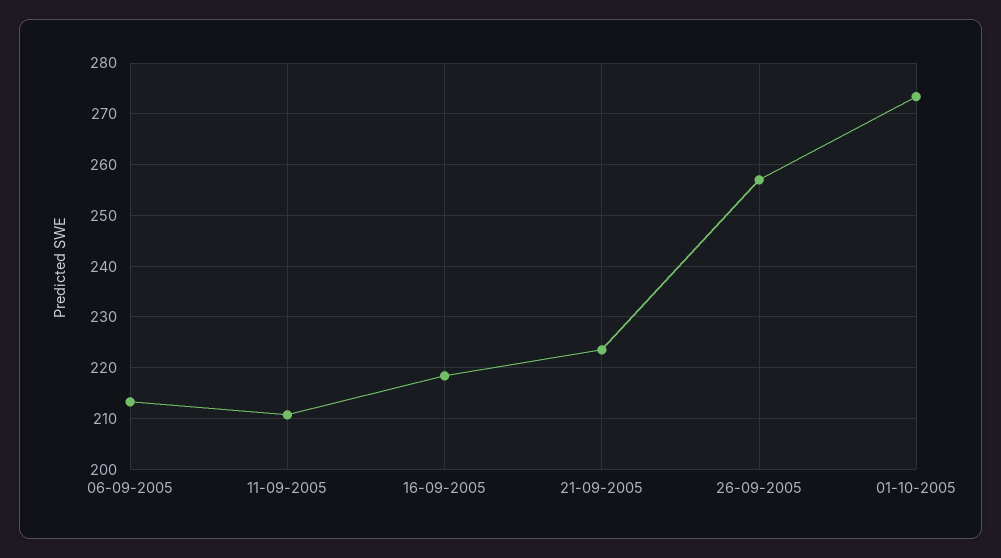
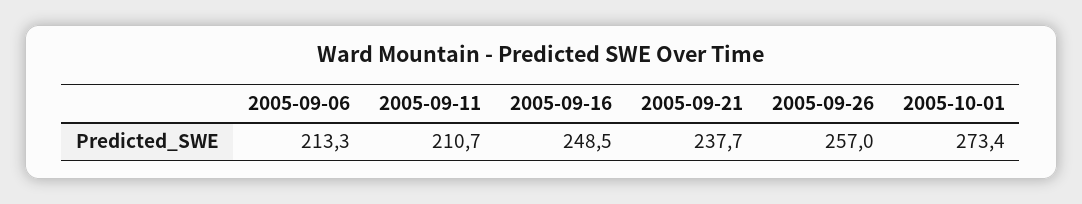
16-09-2005: 218 -> 248.5
21-09-2005: 224 -> 237.7

